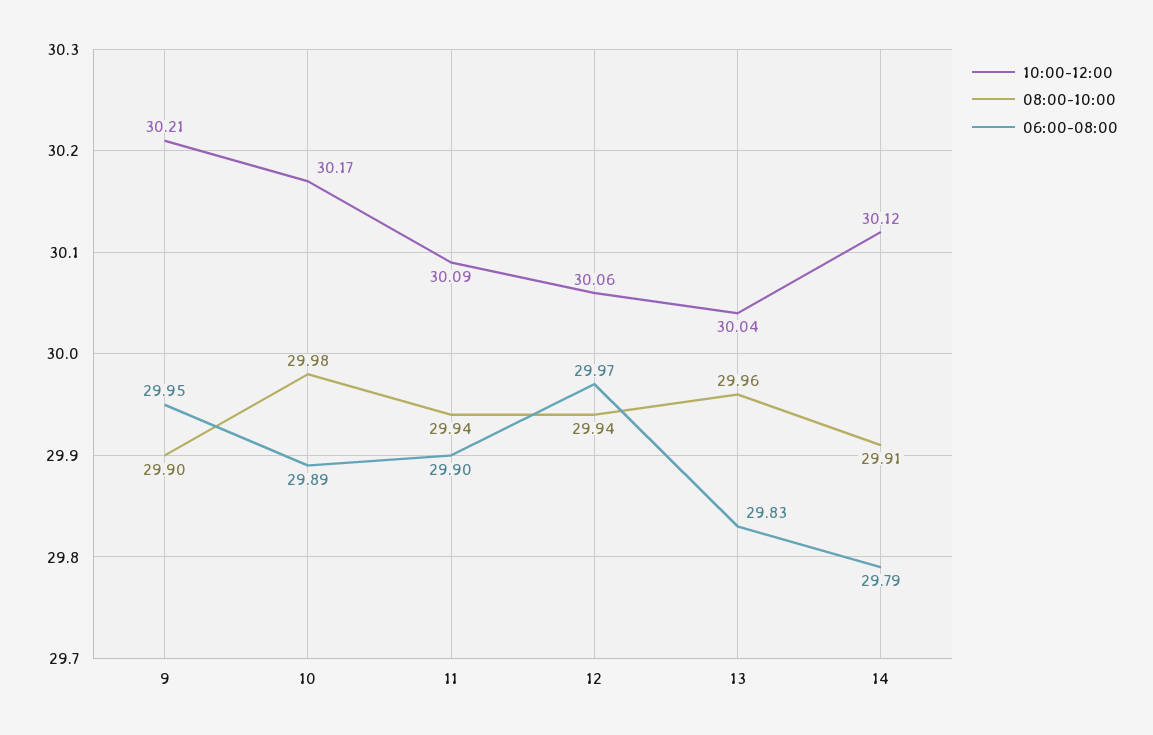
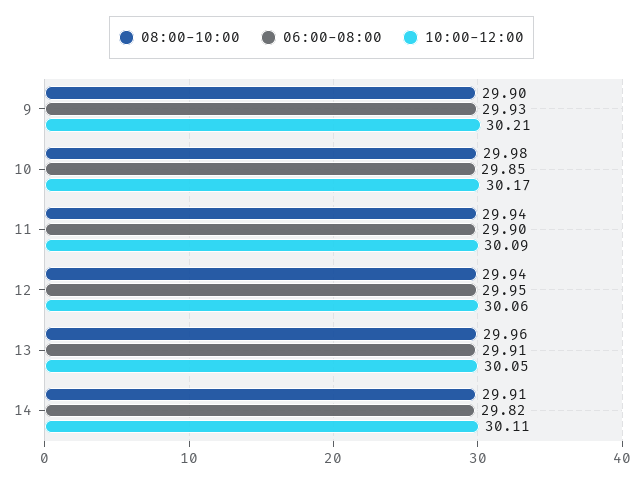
06:00-08:00, 9: 29.95 -> 29.93
06:00-08:00, 10: 29.89 -> 29.85
06:00-08:00, 12: 29.97 -> 29.95
10:00-12:00, 13: 30.04 -> 30.05
06:00-08:00, 13: 29.83 -> 29.91
10:00-12:00, 14: 30.12 -> 30.11
06:00-08:00, 14: 29.79 -> 29.82

